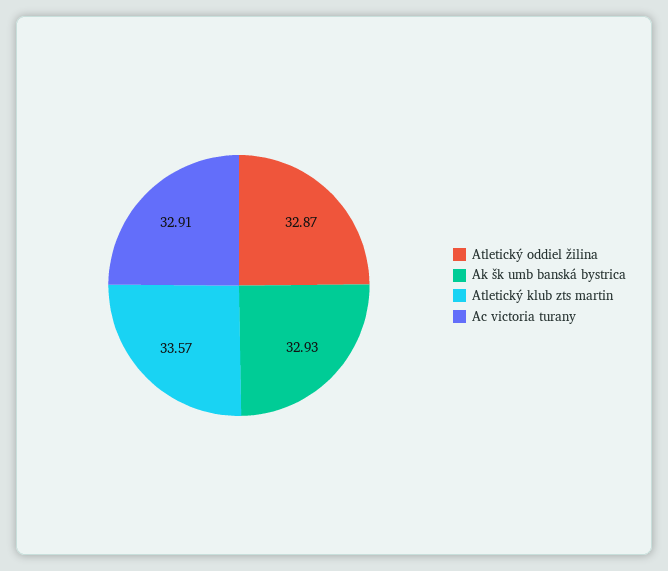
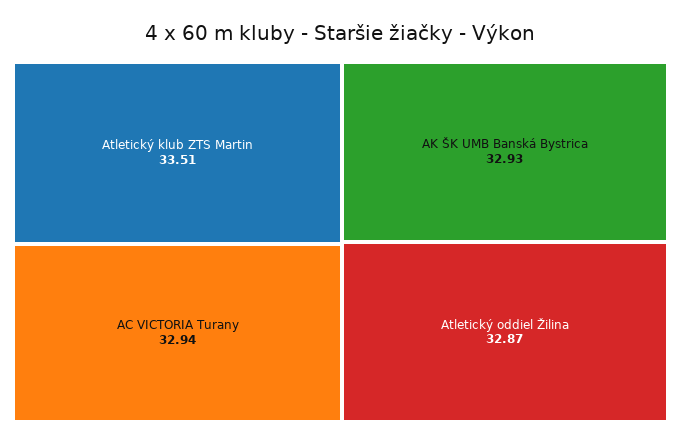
Atletický klub zts martin: 33.57 -> 33.51
Ac victoria turany: 32.91 -> 32.94

